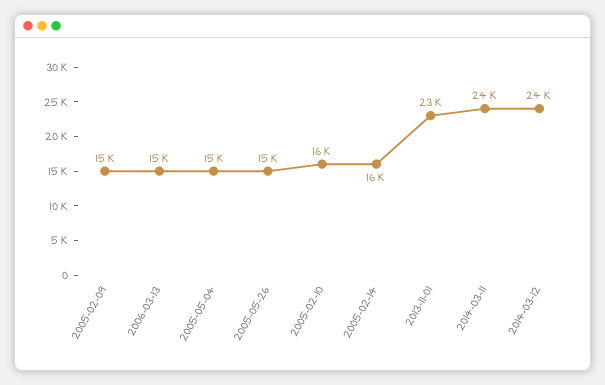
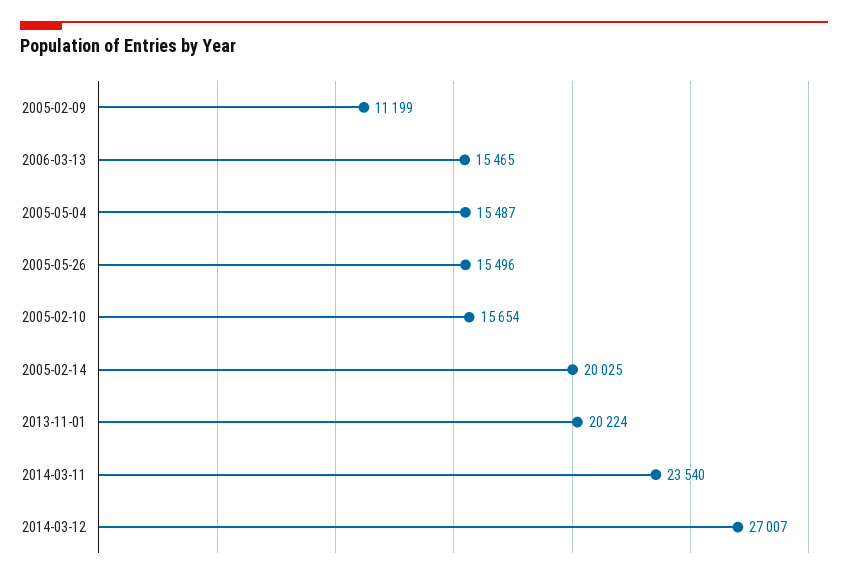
2005-02-09: 15000 -> 11199
2005-02-14: 16000 -> 20025
2013-11-01: 23000 -> 20224
2014-03-12: 24000 -> 27007

